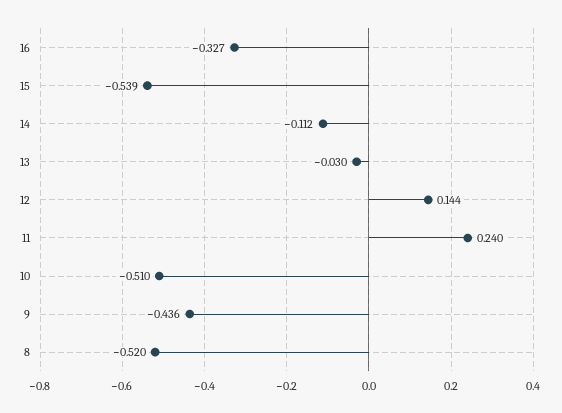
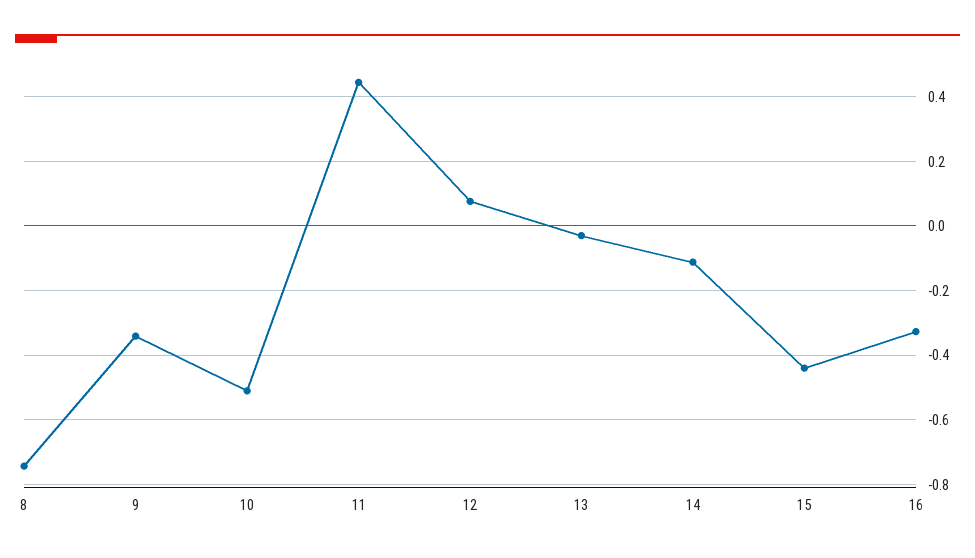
15: -0.539 -> -0.44
12: 0.144 -> 0.08
11: 0.24 -> 0.44
9: -0.436 -> -0.34
8: -0.52 -> -0.74

